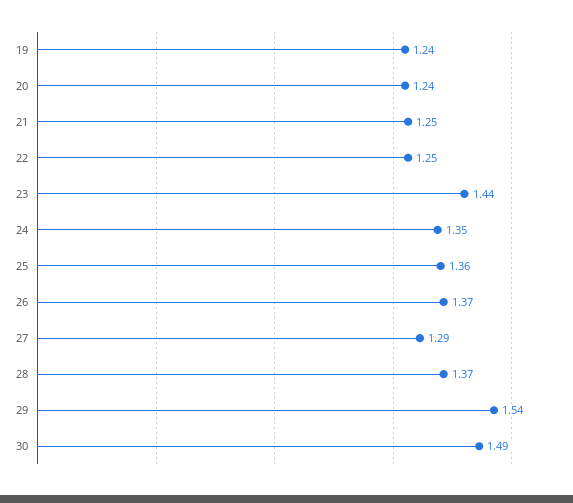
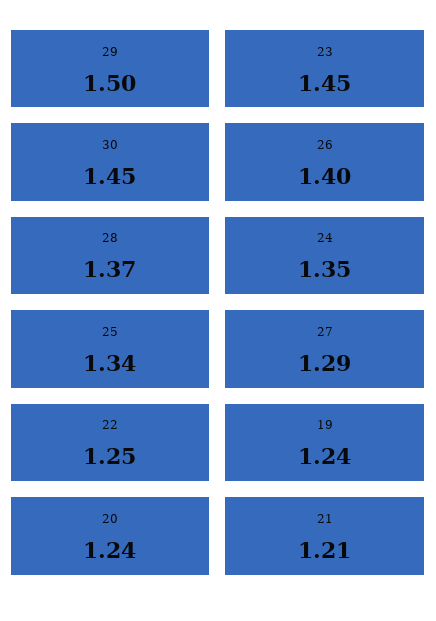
21: 1.25 -> 1.21
23: 1.44 -> 1.45
25: 1.36 -> 1.34
26: 1.37 -> 1.4
29: 1.54 -> 1.5
30: 1.49 -> 1.45

